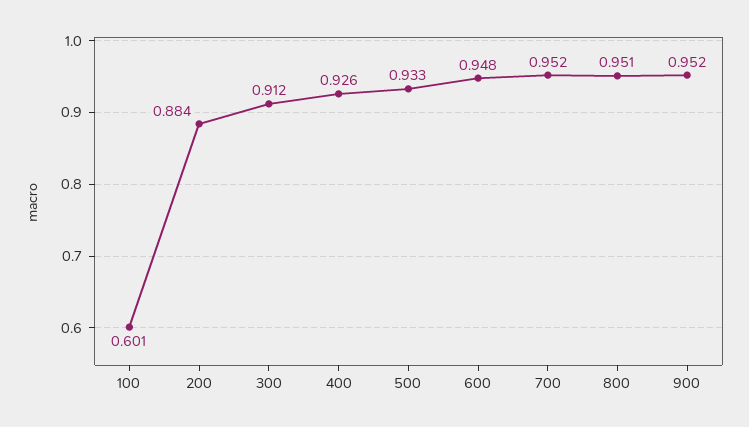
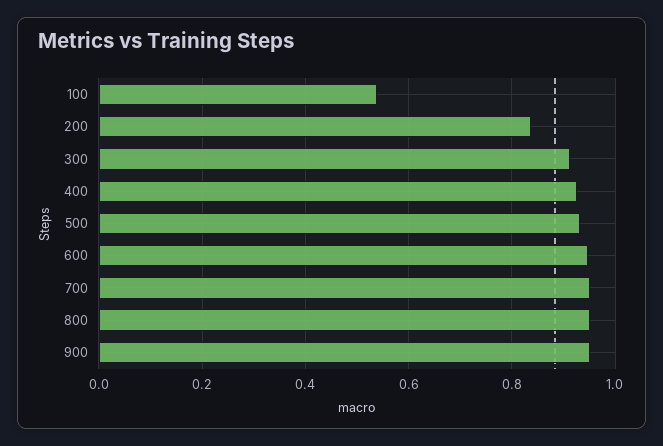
100: 0.601 -> 0.54
200: 0.884 -> 0.84

